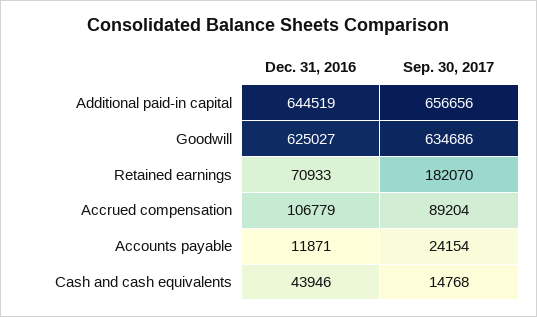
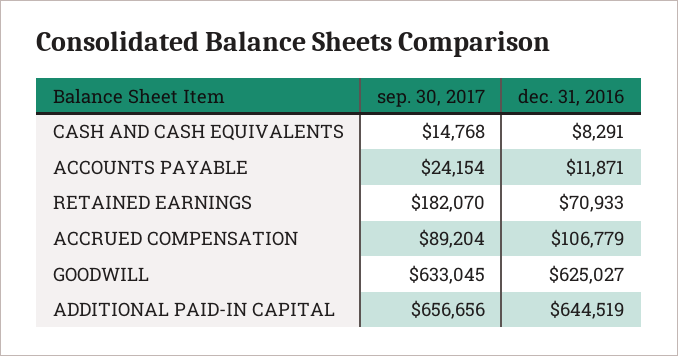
Sep. 30, 2017, Goodwill: 634686 -> 633045
Dec. 31, 2016, Cash and cash equivalents: 43946 -> 8291

